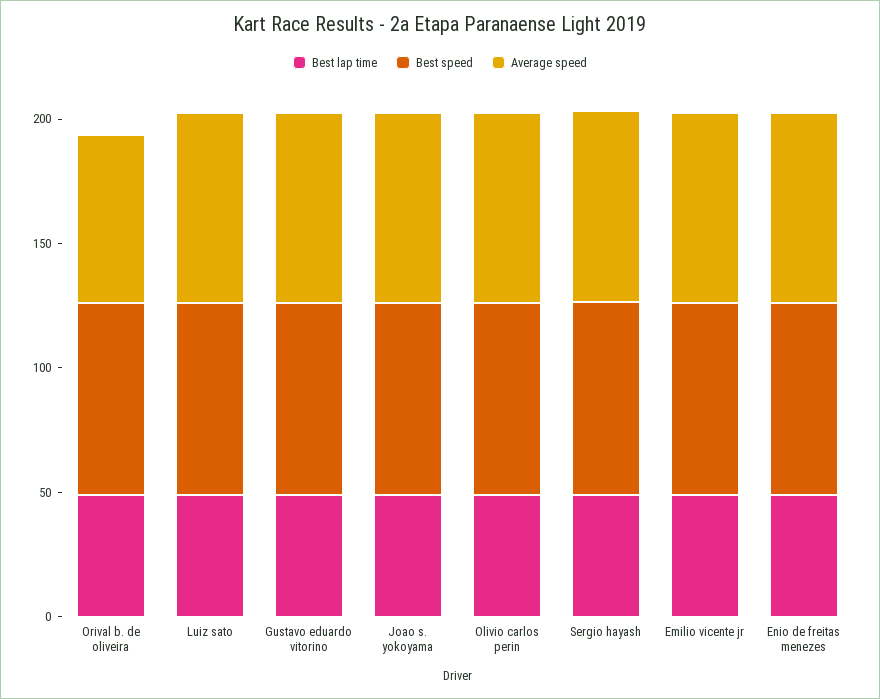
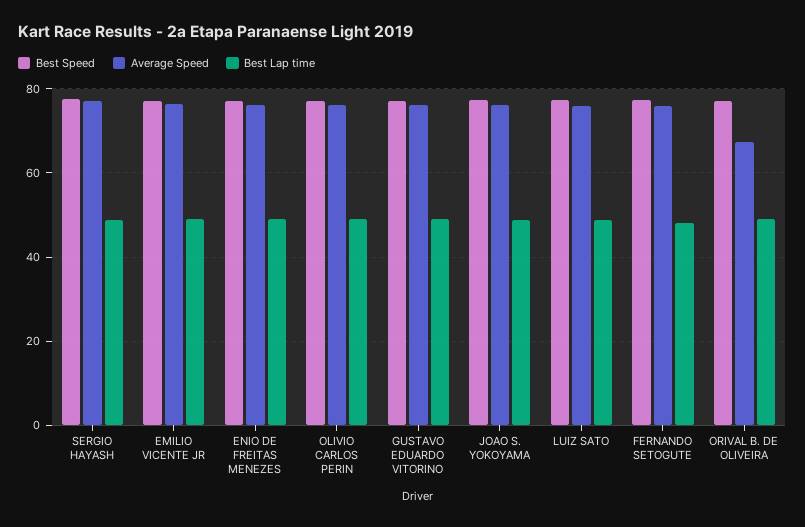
Best speed, FERNANDO SETOGUTE: none -> 78
Average speed, FERNANDO SETOGUTE: none -> 76
Best lap time, FERNANDO SETOGUTE: none -> 48

